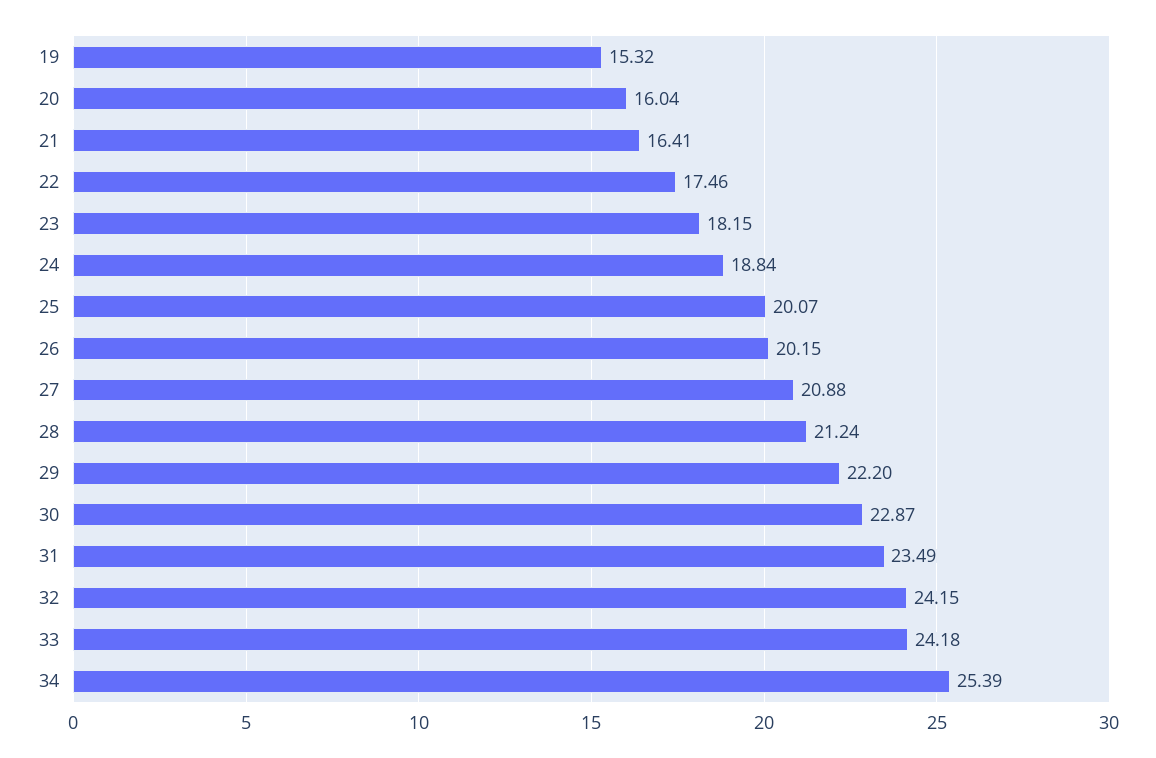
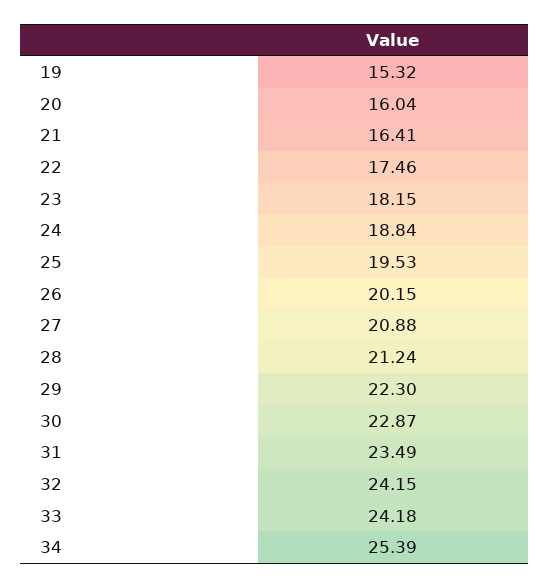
25: 20.07 -> 19.53
29: 22.2 -> 22.3

